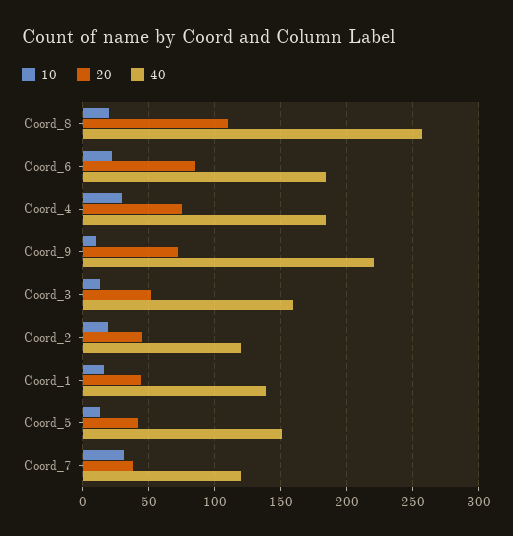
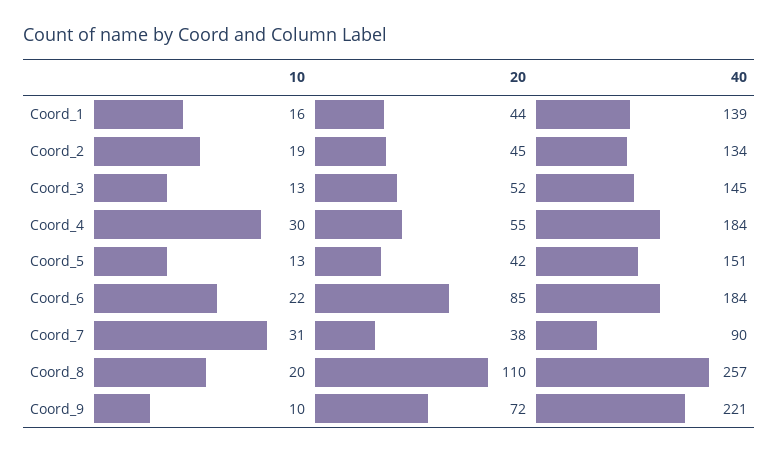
20, Coord_4: 75 -> 55
40, Coord_3: 160 -> 145
40, Coord_2: 120 -> 134
40, Coord_7: 120 -> 90

